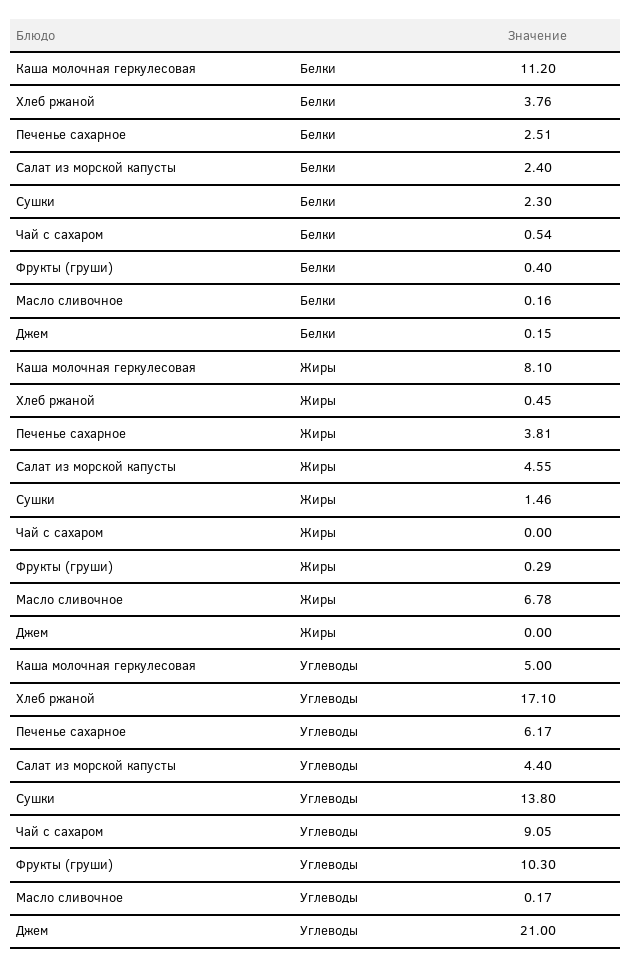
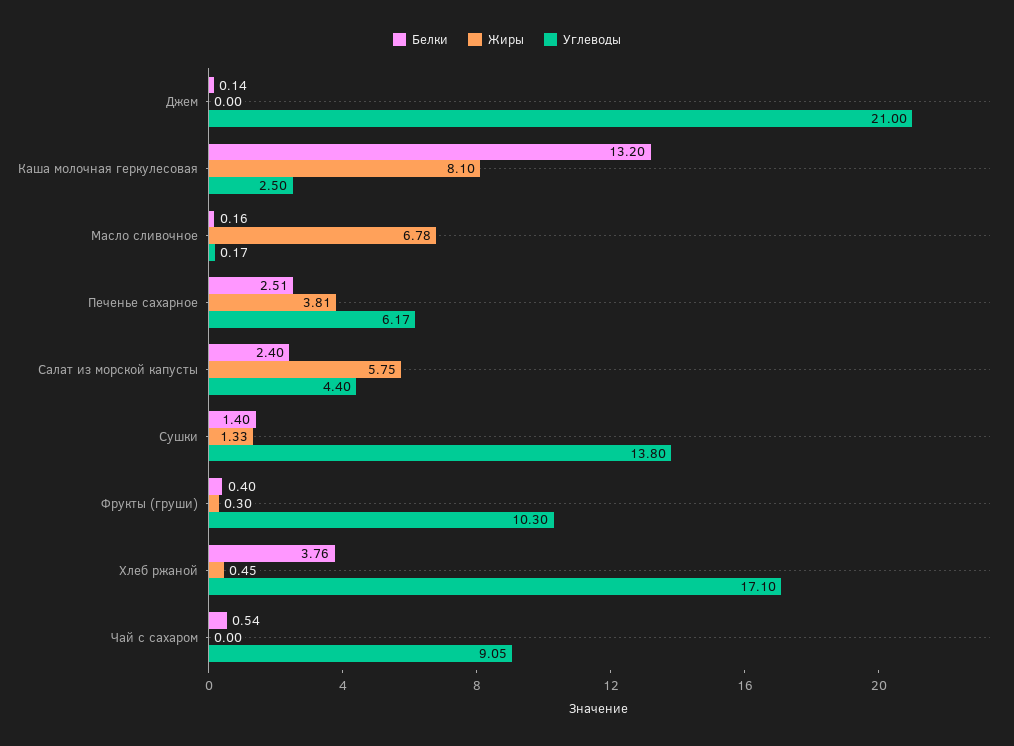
Белки, Каша молочная геркулесовая: 11.2 -> 13.2
Белки, Сушки: 2.3 -> 1.4
Белки, Джем: 0.15 -> 0.14
Жиры, Салат из морской капусты: 4.55 -> 5.75
Жиры, Сушки: 1.46 -> 1.33
Жиры, Фрукты (груши): 0.29 -> 0.3
Углеводы, Каша молочная геркулесовая: 5 -> 2.5

